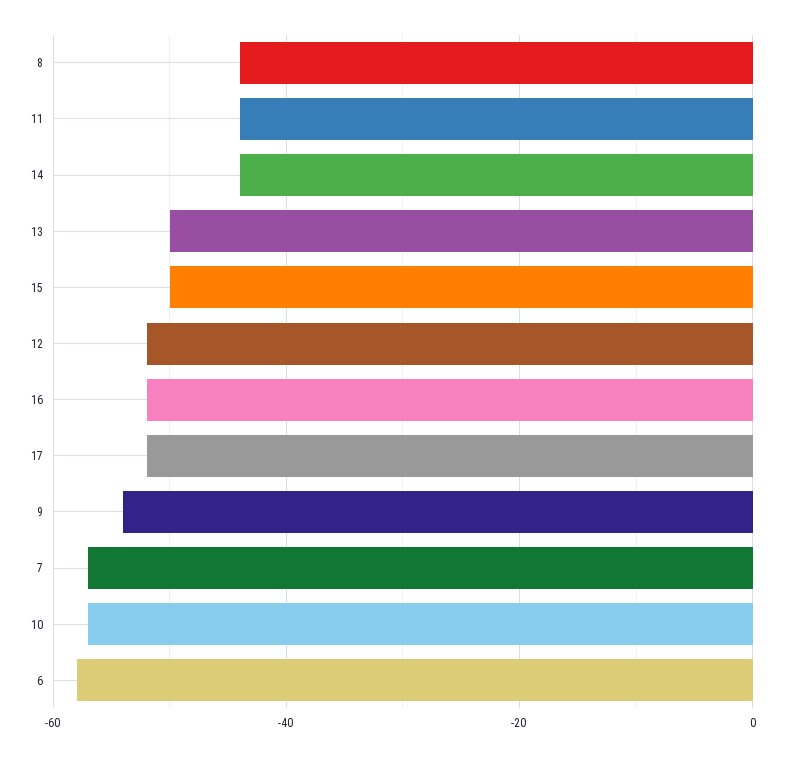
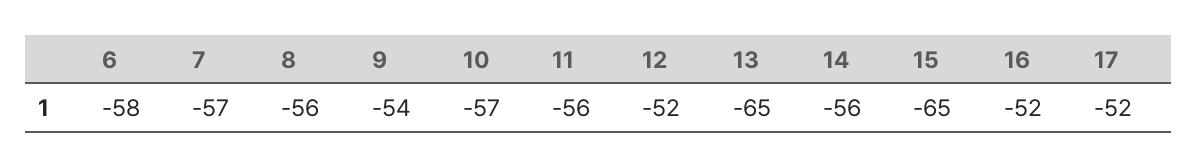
8: -45 -> -56
11: -45 -> -56
14: -45 -> -56
13: -50 -> -65
15: -50 -> -65

